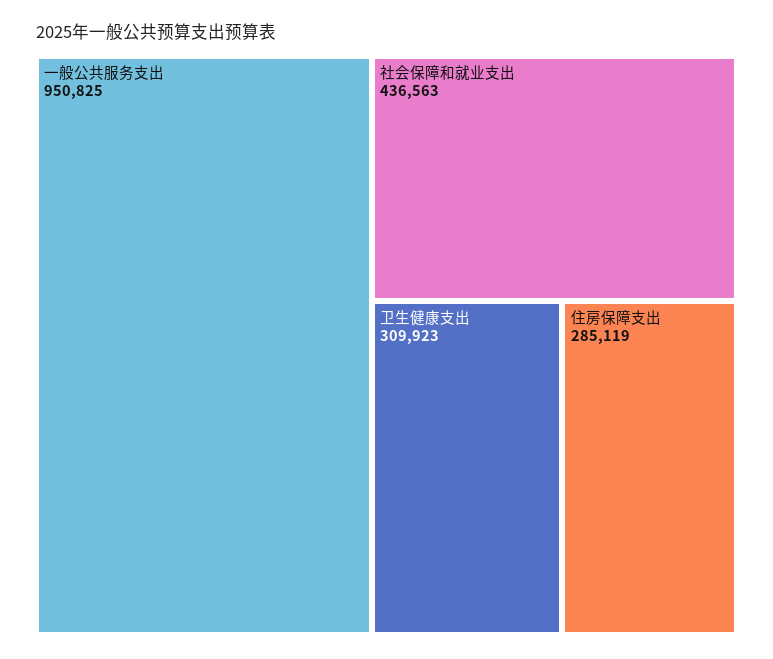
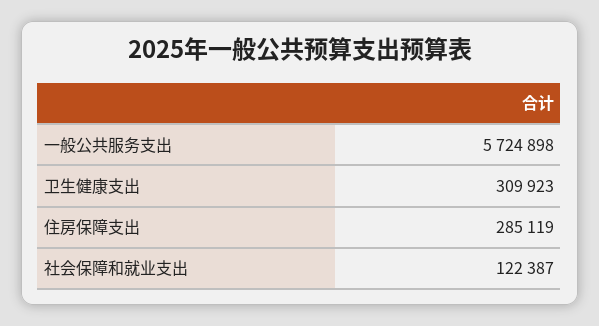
一般公共服务支出: 950825 -> 5724898
社会保障和就业支出: 436563 -> 122387

